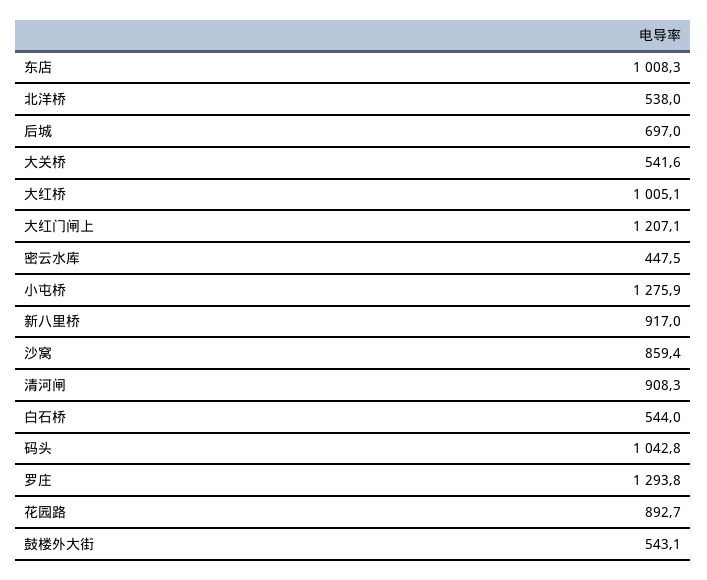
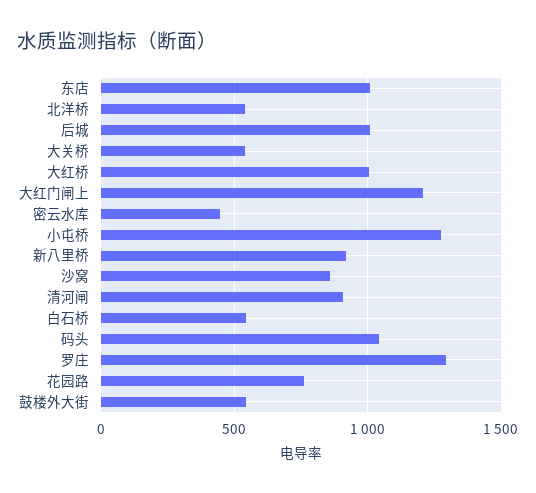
后城: 697 -> 1000
花园路: 892.7 -> 750

